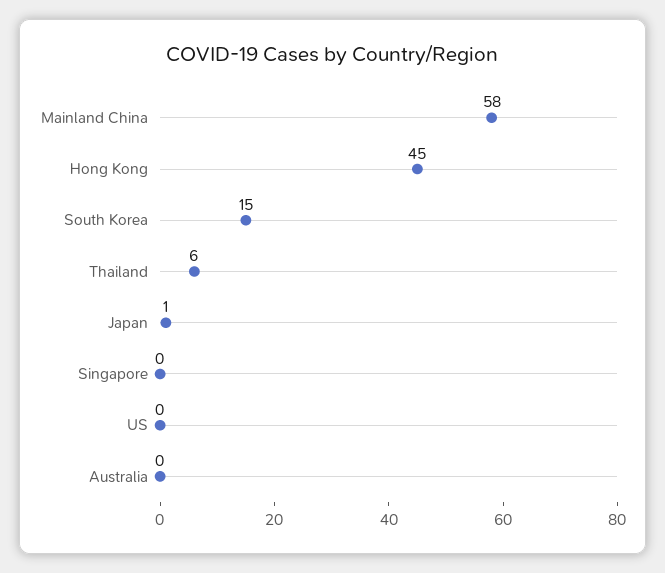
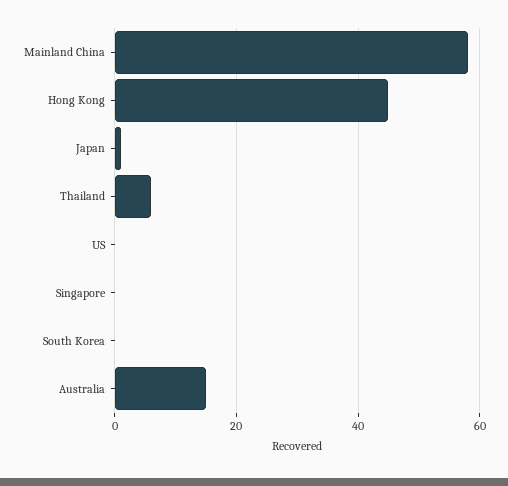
South Korea: 15 -> 0
Australia: 0 -> 15

